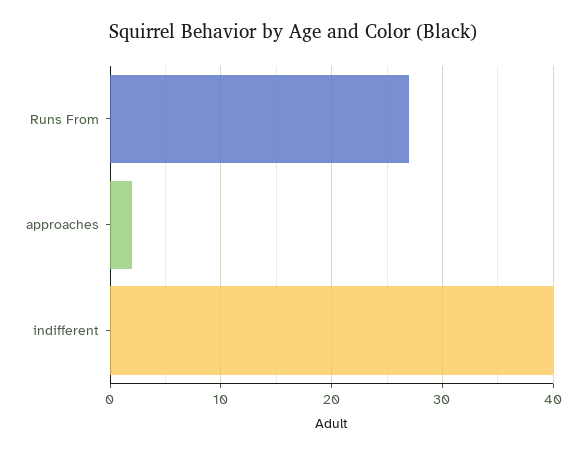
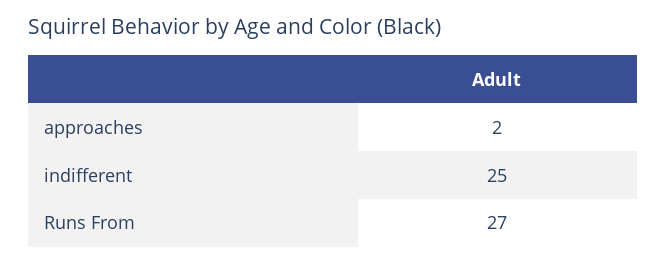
indifferent: 40 -> 25

